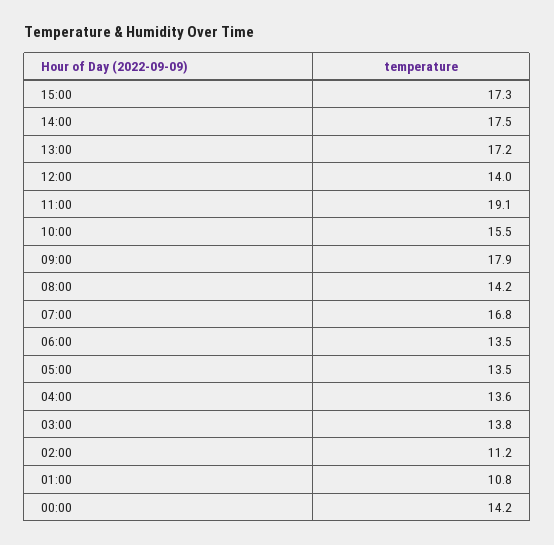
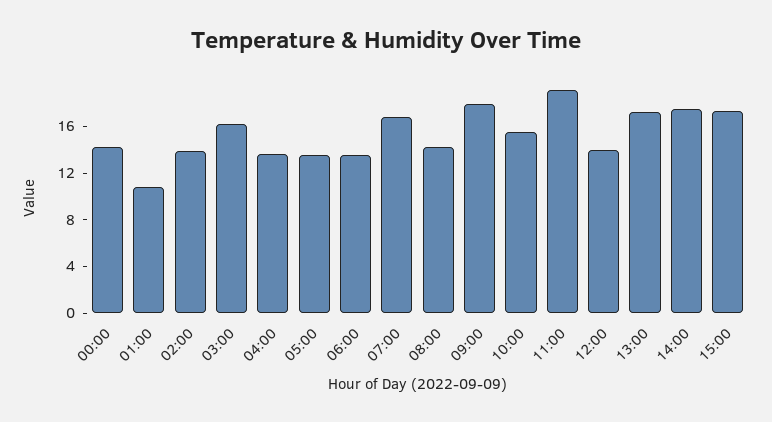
03:00: 13.8 -> 16
02:00: 11.2 -> 14

